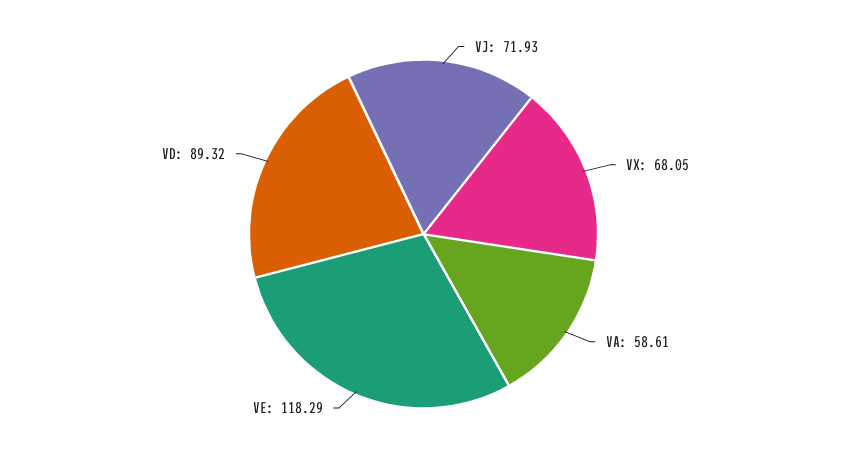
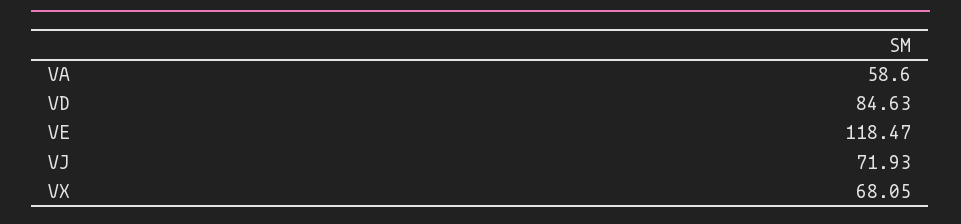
VA: 58.61 -> 58.6
VE: 118.29 -> 118.47
VD: 89.32 -> 84.63

